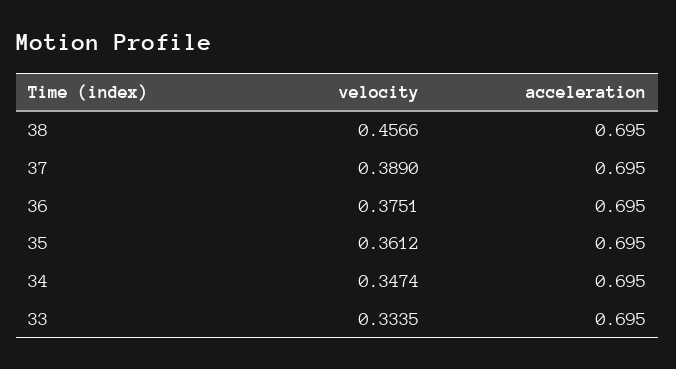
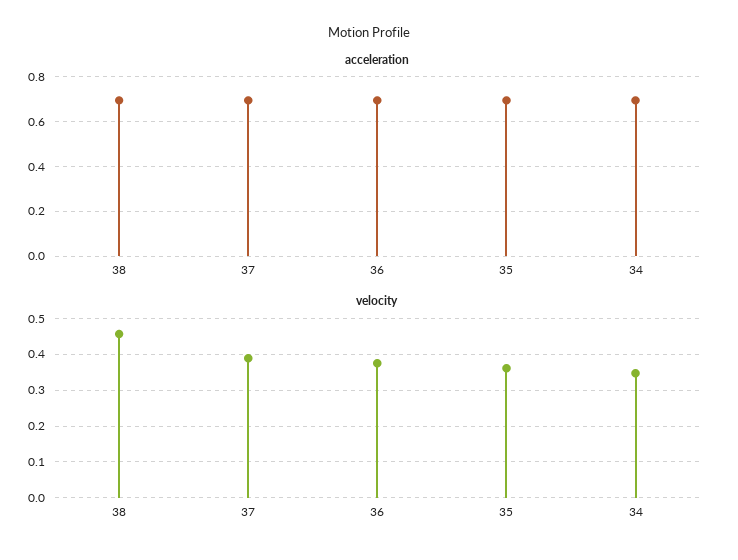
velocity, 33: 0.3335 -> none
acceleration, 33: 0.695 -> none

